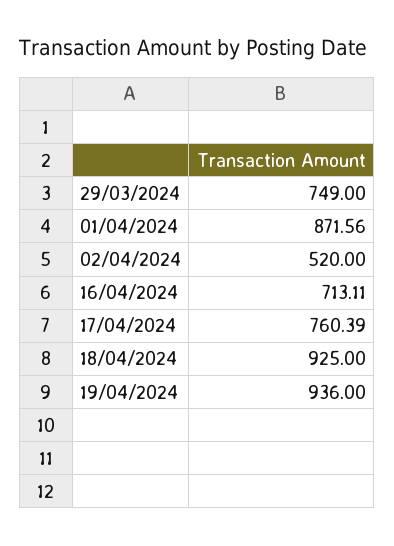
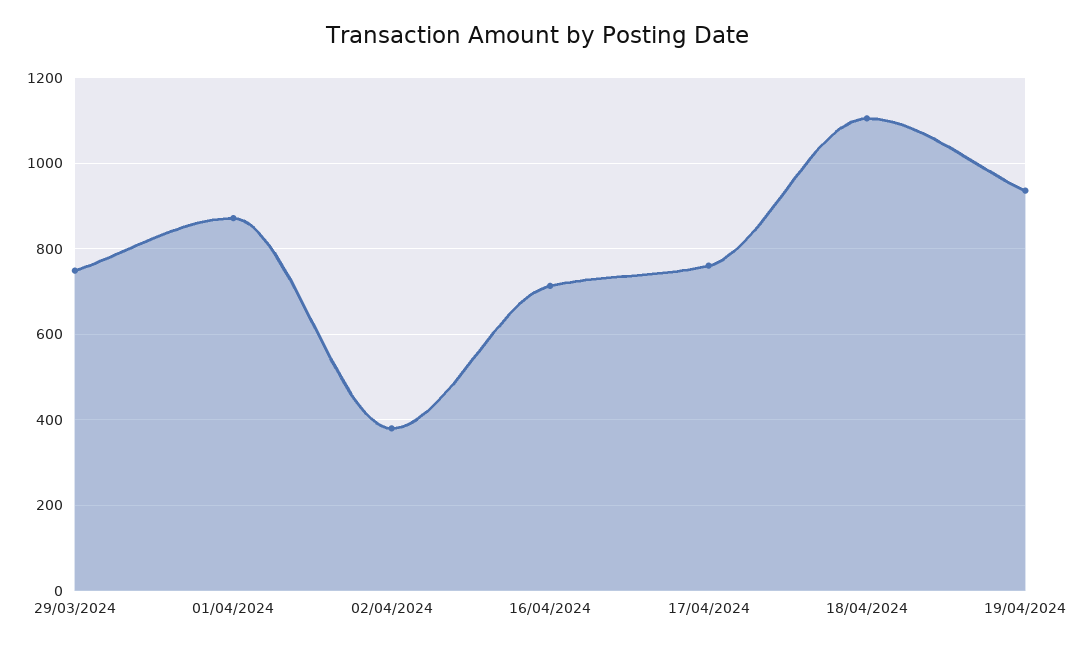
02/04/2024: 520 -> 380
18/04/2024: 925 -> 1100

